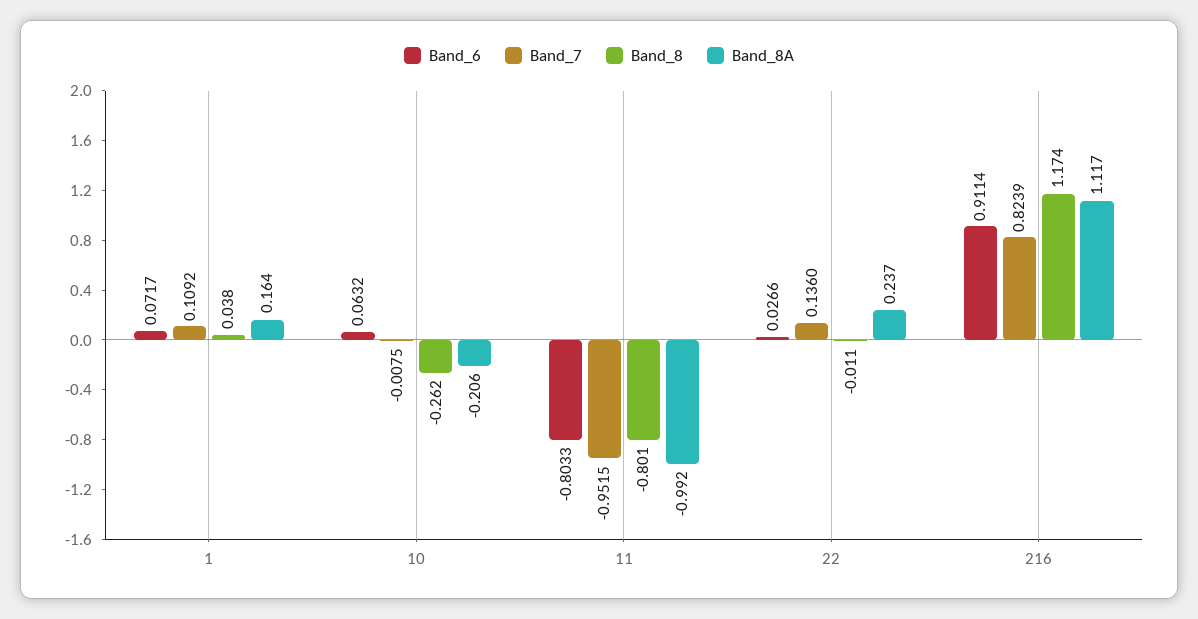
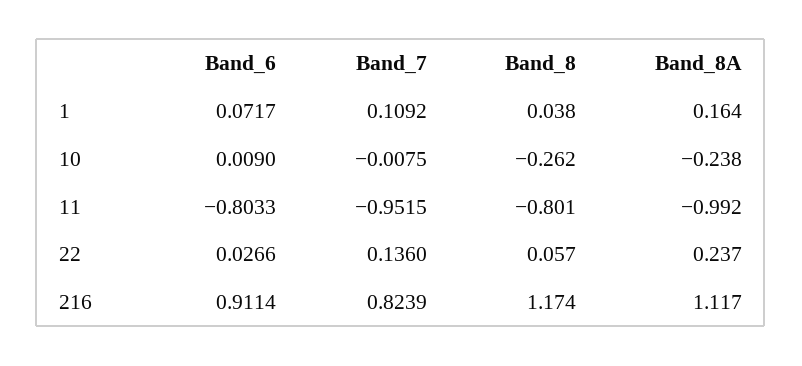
Band_6, 10: 0.0632 -> 0.009
Band_8A, 10: -0.206 -> -0.238
Band_8, 22: -0.011 -> 0.057

